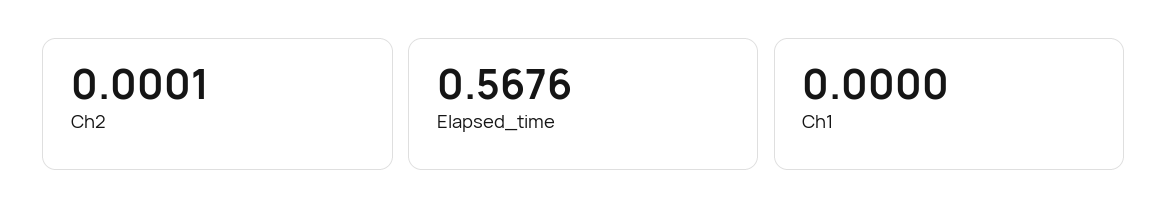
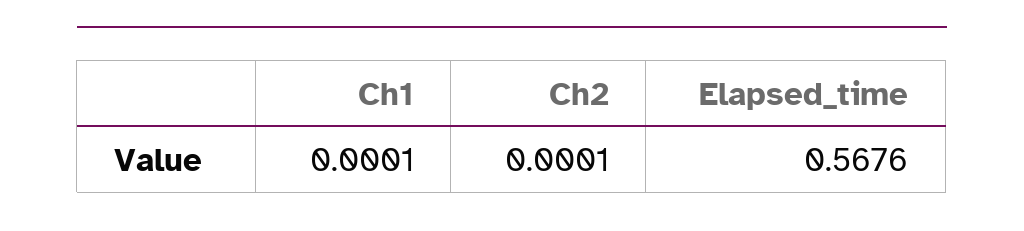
Ch1: 0 -> 0.0001

